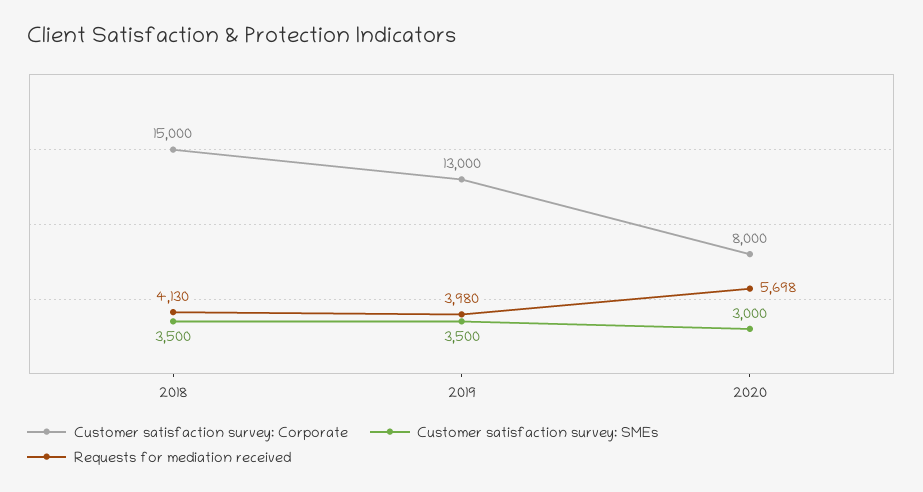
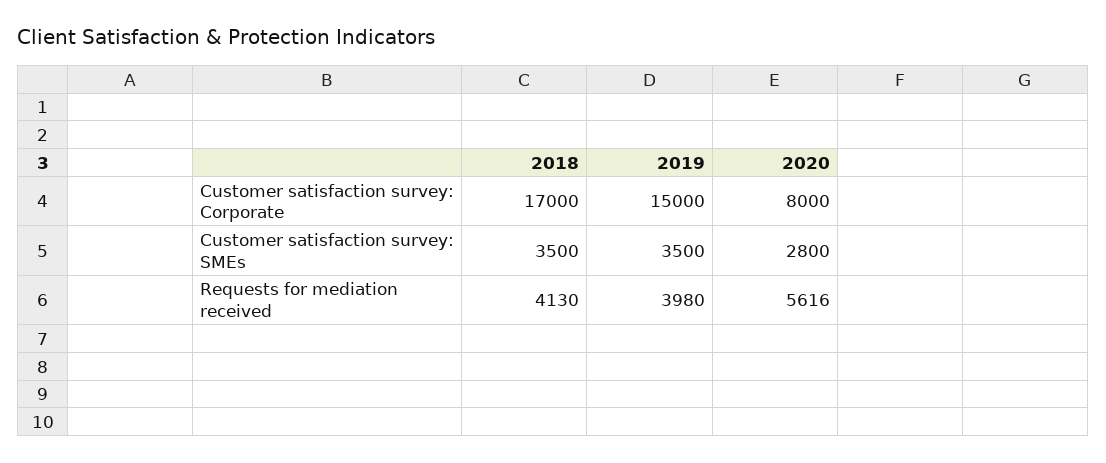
Customer satisfaction survey: Corporate, 2018: 15000 -> 17000
Customer satisfaction survey: Corporate, 2019: 13000 -> 15000
Customer satisfaction survey: SMEs, 2020: 3000 -> 2800
Requests for mediation received, 2020: 5698 -> 5616

